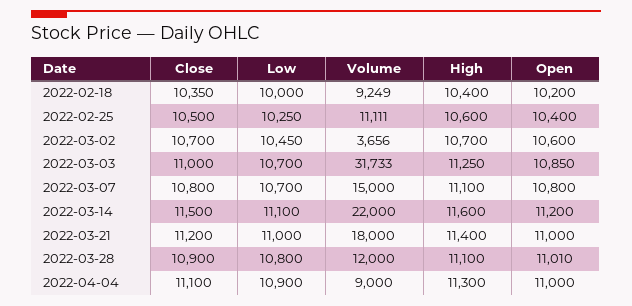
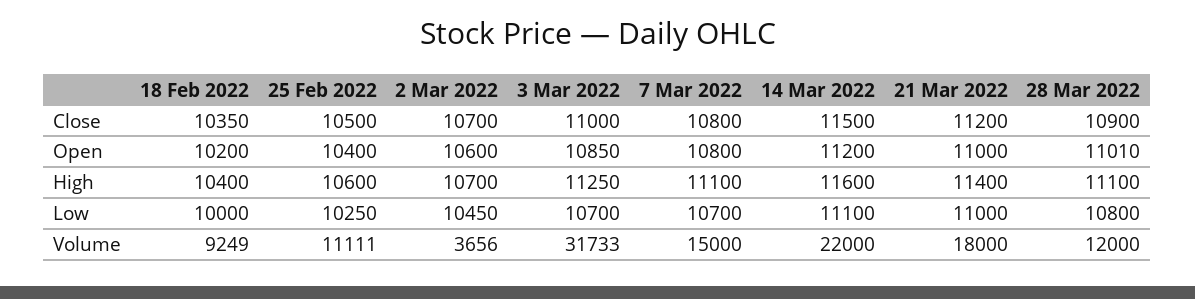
Close, 2022-04-04: 11100 -> none
Low, 2022-04-04: 10900 -> none
Volume, 2022-04-04: 9000 -> none
High, 2022-04-04: 11300 -> none
Open, 2022-04-04: 11000 -> none

